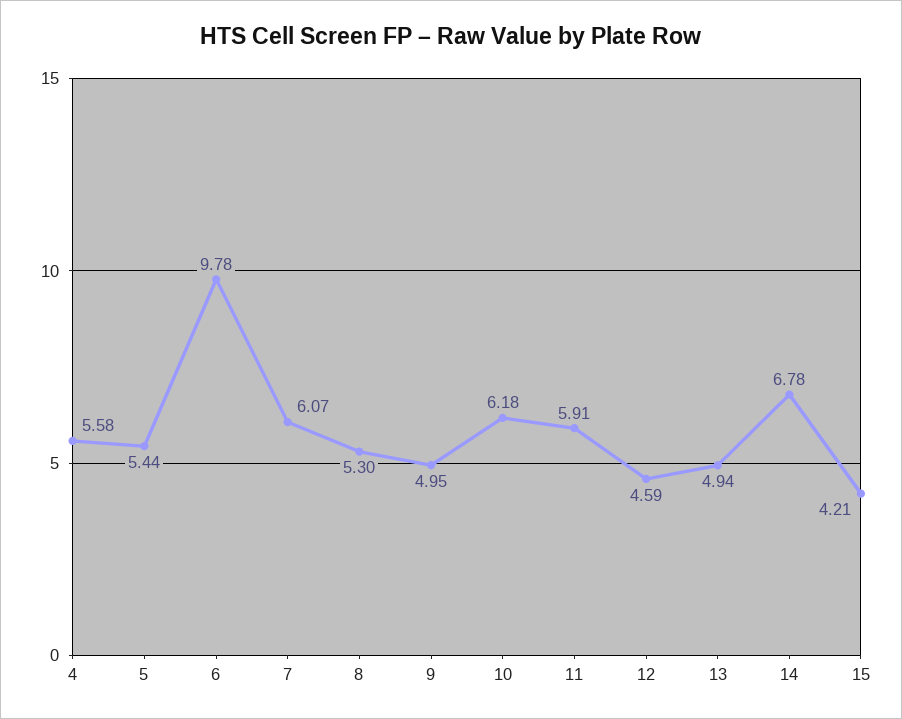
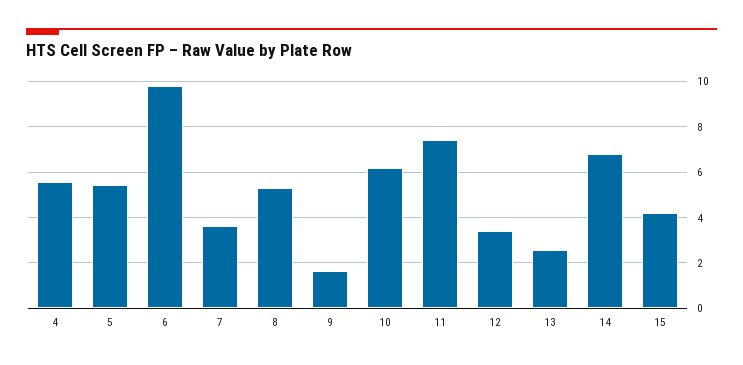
7: 6.07 -> 3.5
9: 4.95 -> 1.5
11: 5.91 -> 7.5
12: 4.59 -> 3.5
13: 4.94 -> 2.5

